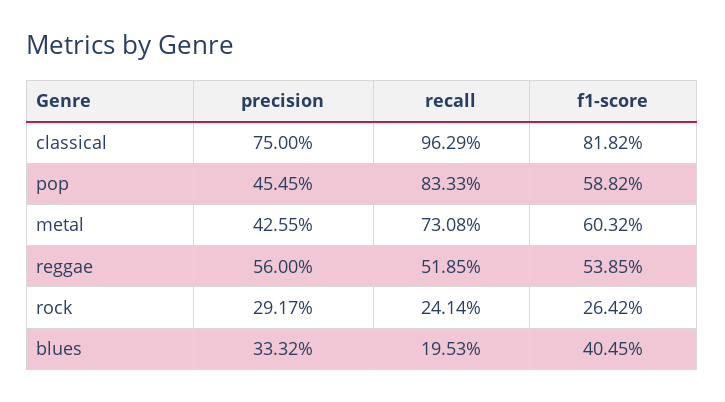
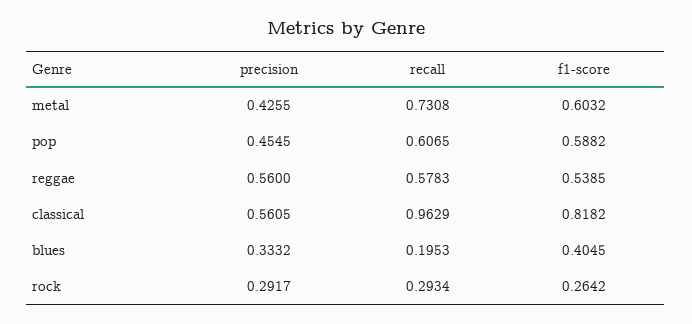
precision, classical: 0.75 -> 0.5605
recall, pop: 0.8333 -> 0.6065
recall, reggae: 0.5185 -> 0.5783
recall, rock: 0.2414 -> 0.2934

